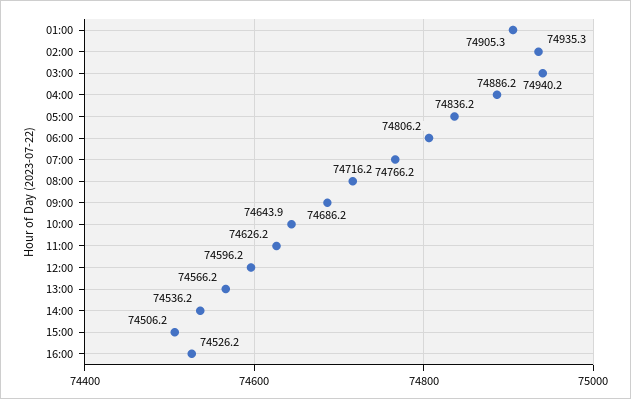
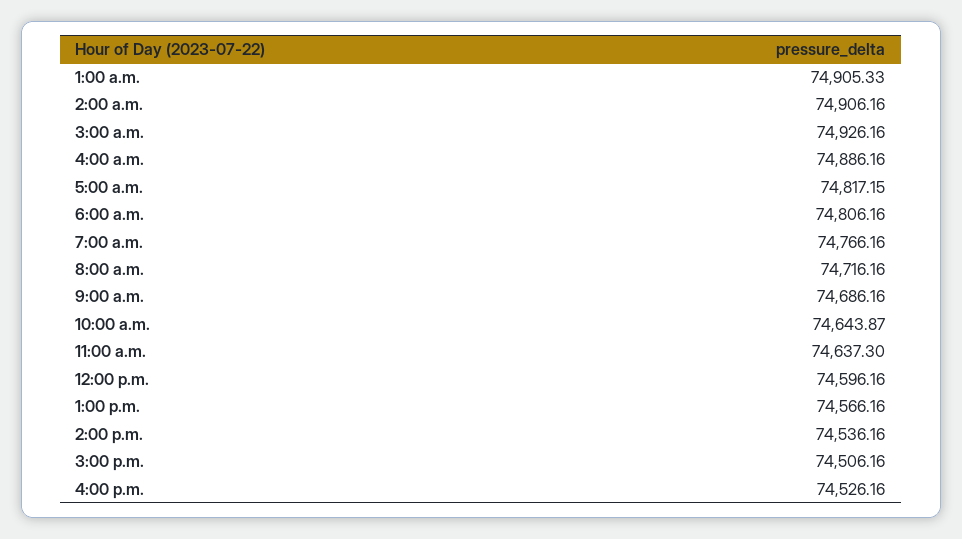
02:00: 74935.3 -> 74906.16
03:00: 74940.2 -> 74926.16
05:00: 74836.2 -> 74817.15
11:00: 74626.2 -> 74637.3

